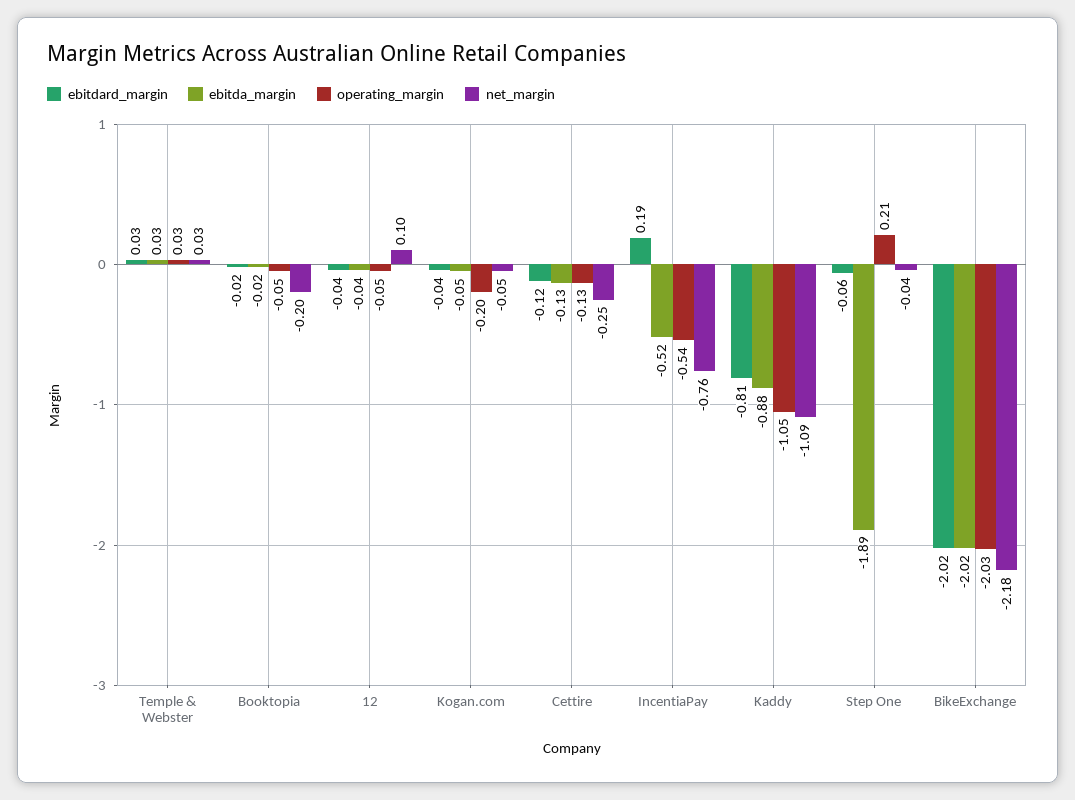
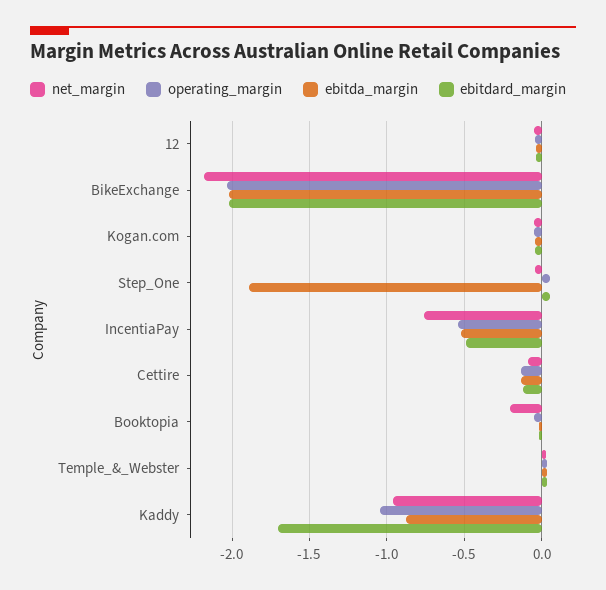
net_margin, 12: 0.1 -> -0.05
operating_margin, Kogan.com: -0.2 -> -0.05
net_margin, Cettire: -0.25 -> -0.1
ebitdard_margin, IncentiaPay: 0.19 -> -0.5
ebitdard_margin, Kaddy: -0.81 -> -1.7
net_margin, Kaddy: -1.09 -> -0.95
ebitdard_margin, Step One: -0.06 -> 0.05
operating_margin, Step One: 0.21 -> 0.05

